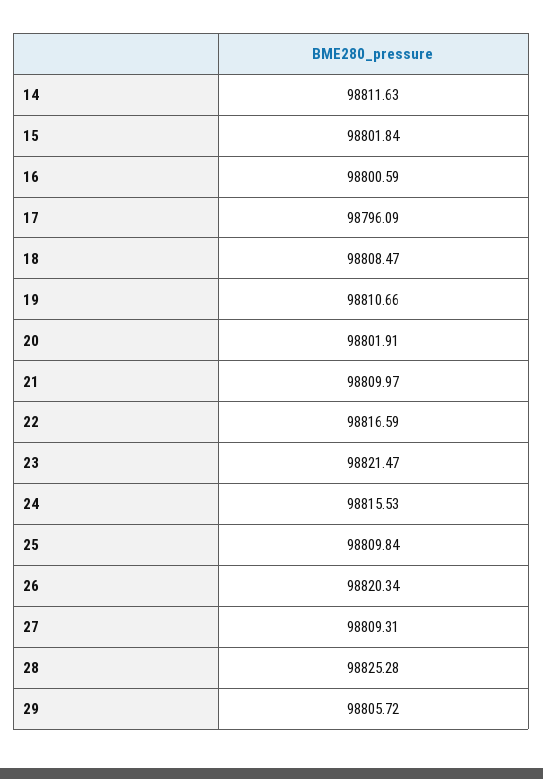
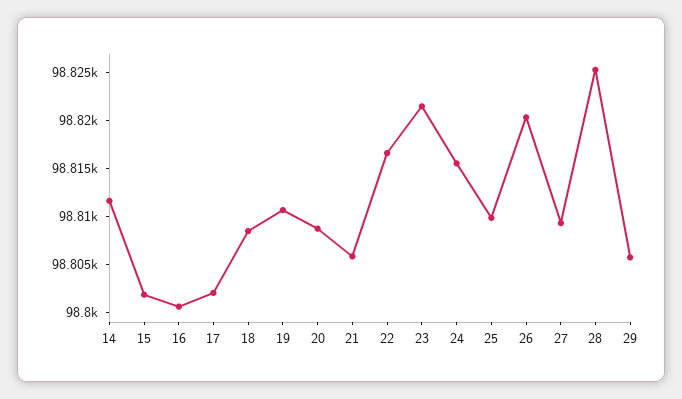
17: 98796.09 -> 98802
20: 98801.91 -> 98809
21: 98809.97 -> 98806

